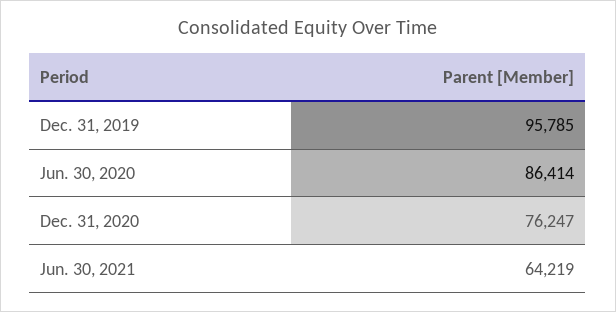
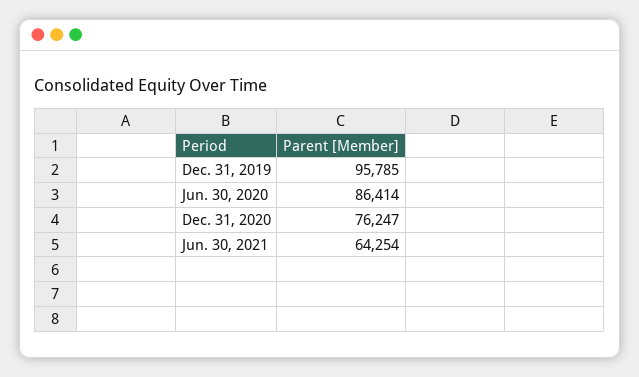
Jun. 30, 2021: 64219 -> 64254

